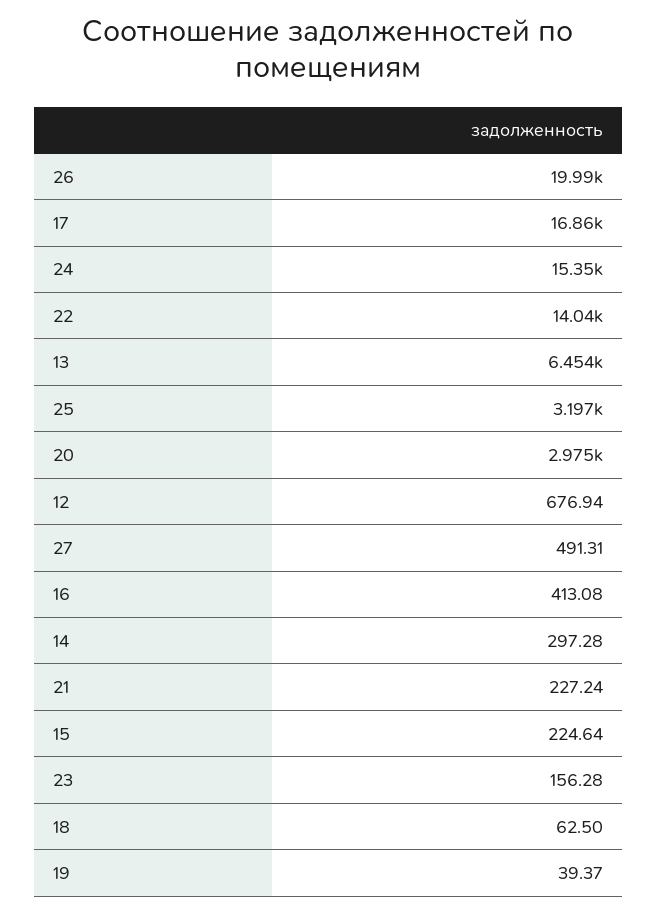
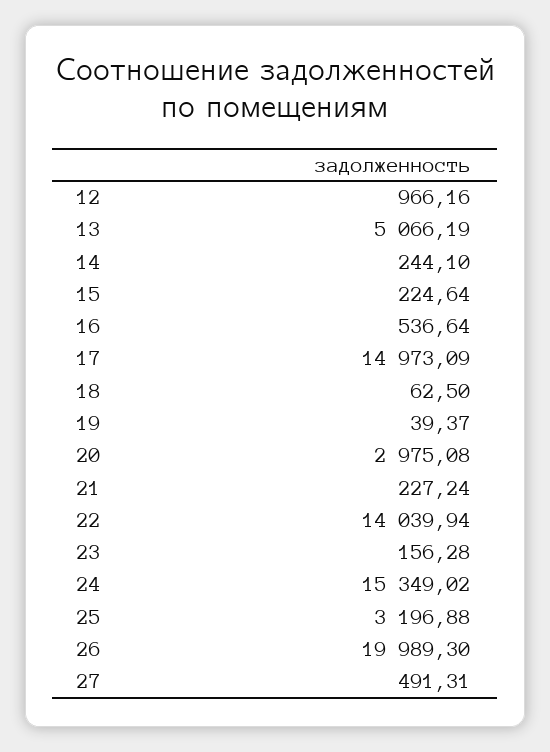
17: 16860 -> 14973.09
13: 6454 -> 5066.19
12: 676.94 -> 966.16
16: 413.08 -> 536.64
14: 297.28 -> 244.1

